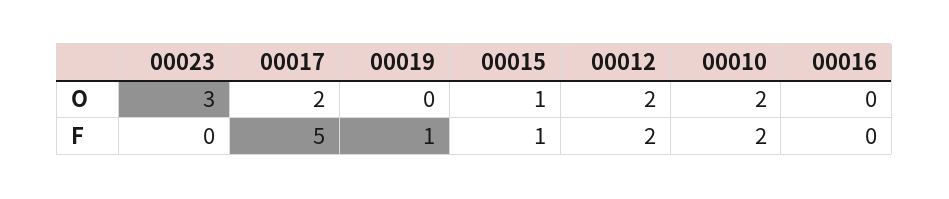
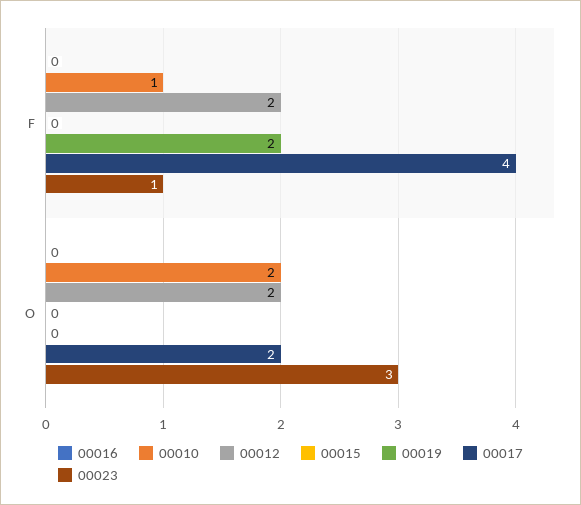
00015, O: 1 -> 0
00023, F: 0 -> 1
00017, F: 5 -> 4
00019, F: 1 -> 2
00015, F: 1 -> 0
00010, F: 2 -> 1

